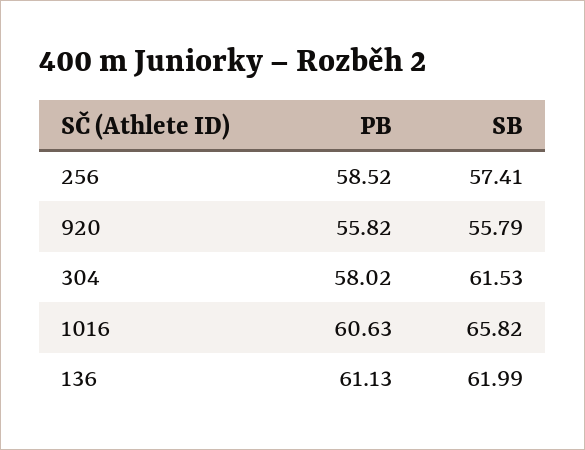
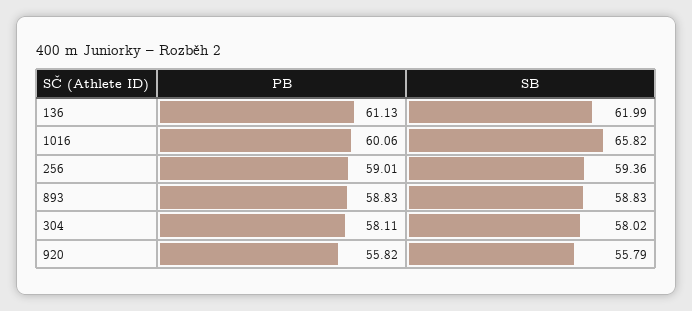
PB, 256: 58.52 -> 59.01
SB, 256: 57.41 -> 59.36
PB, 304: 58.02 -> 58.11
SB, 304: 61.53 -> 58.02
PB, 1016: 60.63 -> 60.06
PB, 893: none -> 58.83
SB, 893: none -> 58.83

